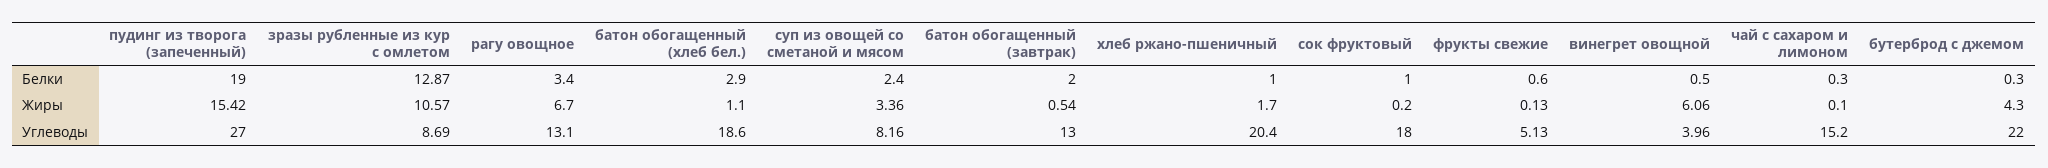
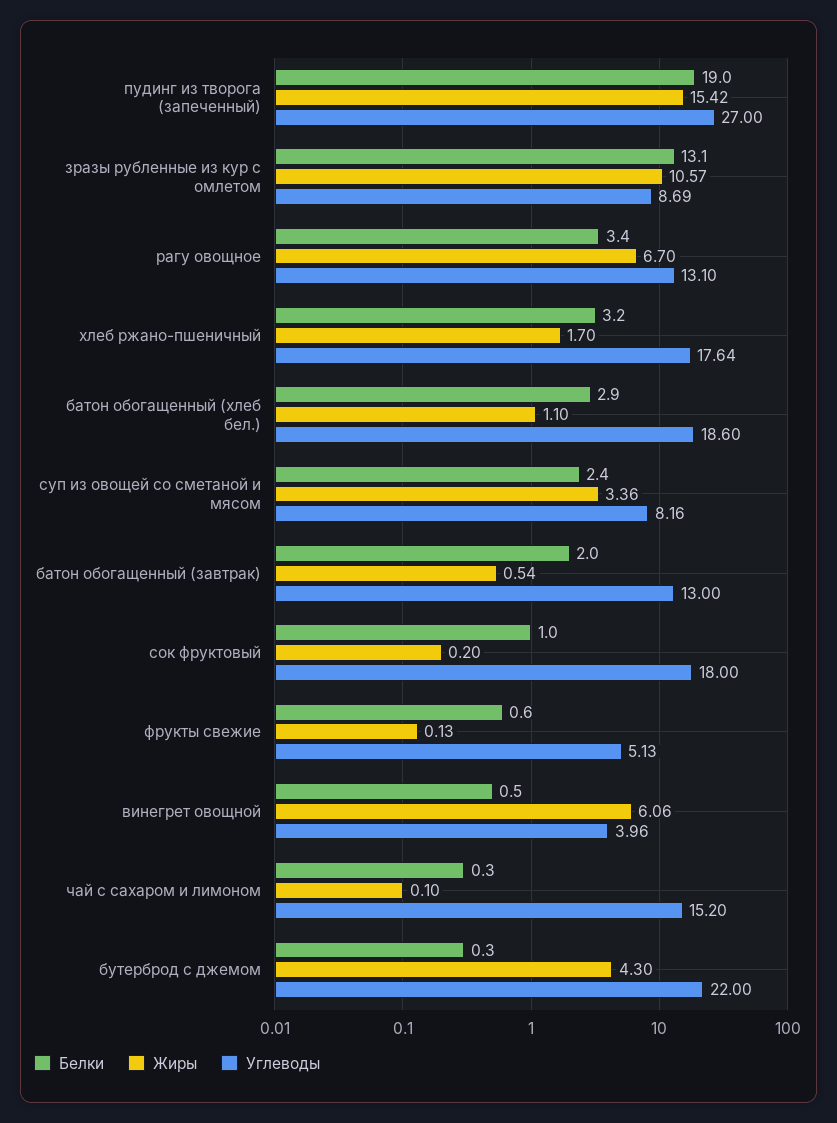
Белки, зразы рубленные из кур с омлетом: 12.87 -> 13.1
Белки, хлеб ржано-пшеничный: 1 -> 3.2
Углеводы, хлеб ржано-пшеничный: 20.4 -> 17.64

